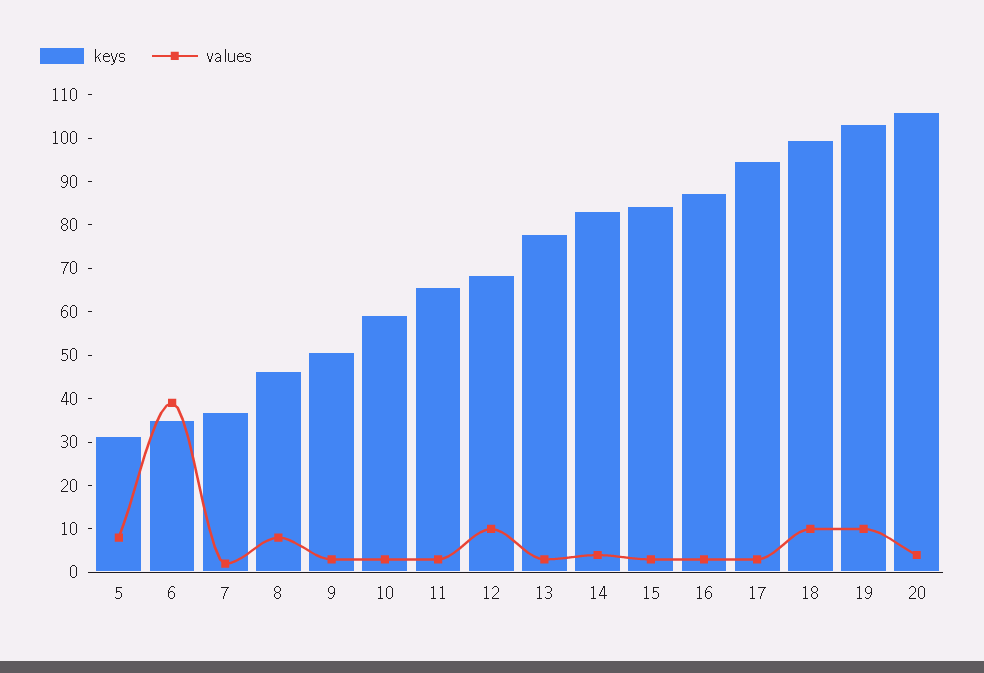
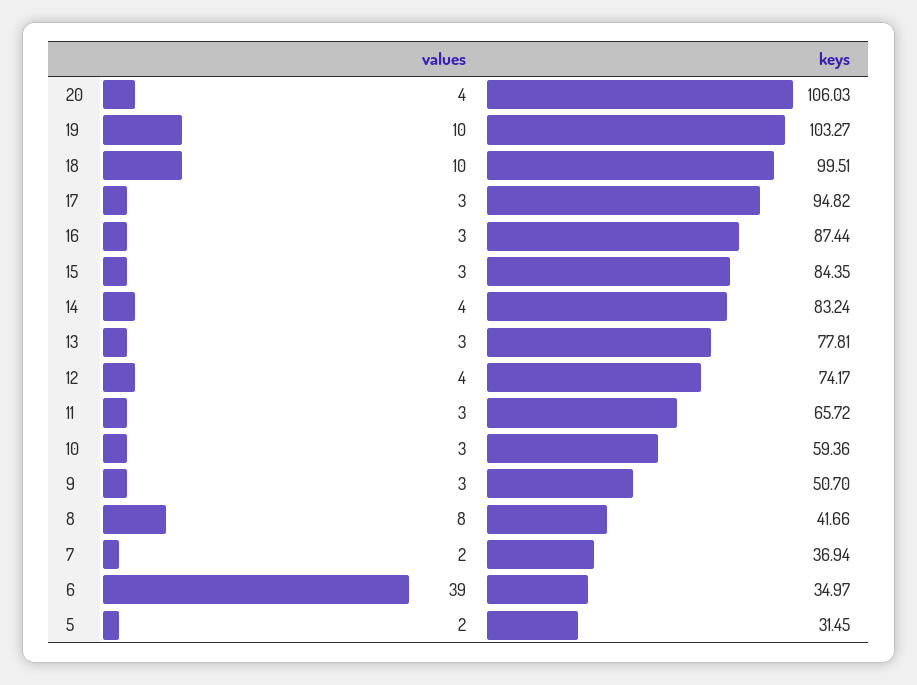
values, 5: 8 -> 2
keys, 8: 46 -> 41.66
keys, 12: 68 -> 74.17
values, 12: 10 -> 4

